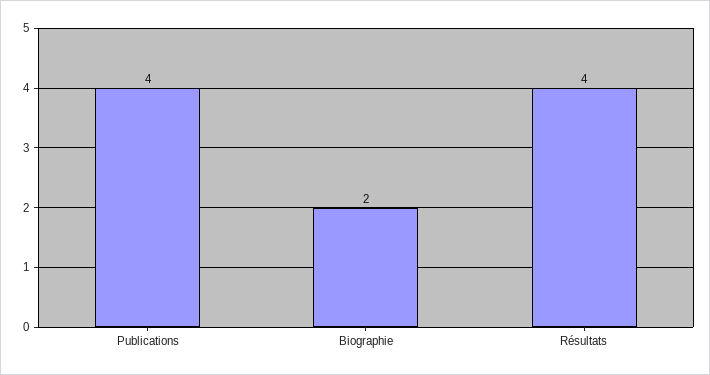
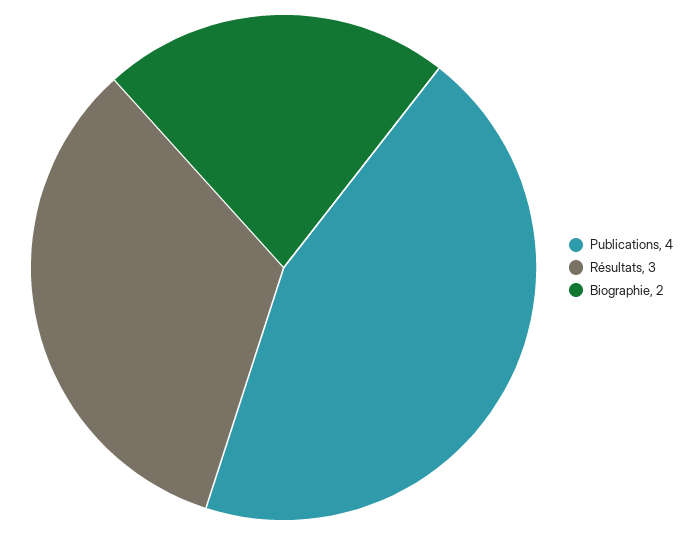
Résultats: 4 -> 3

